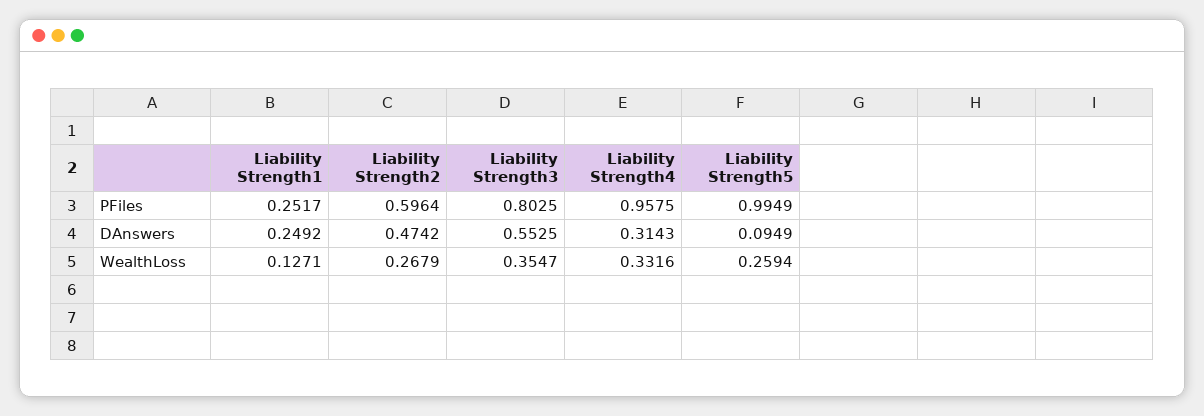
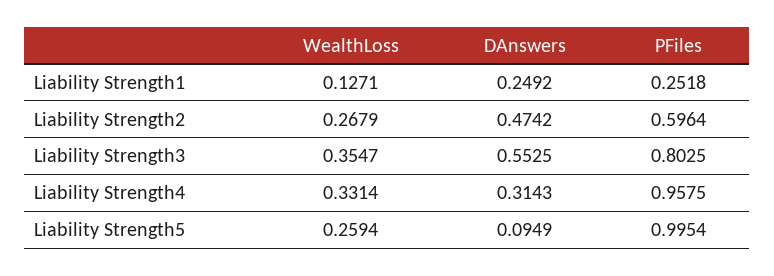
Liability Strength1, PFiles: 0.2517 -> 0.2518
Liability Strength5, PFiles: 0.9949 -> 0.9954
Liability Strength4, WealthLoss: 0.3316 -> 0.3314

